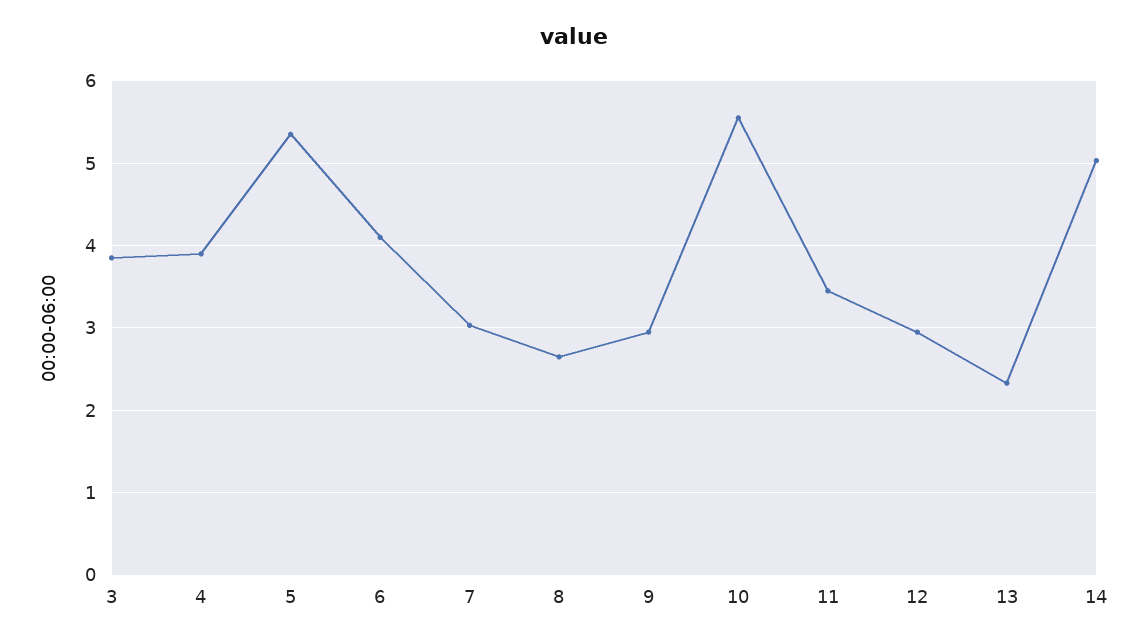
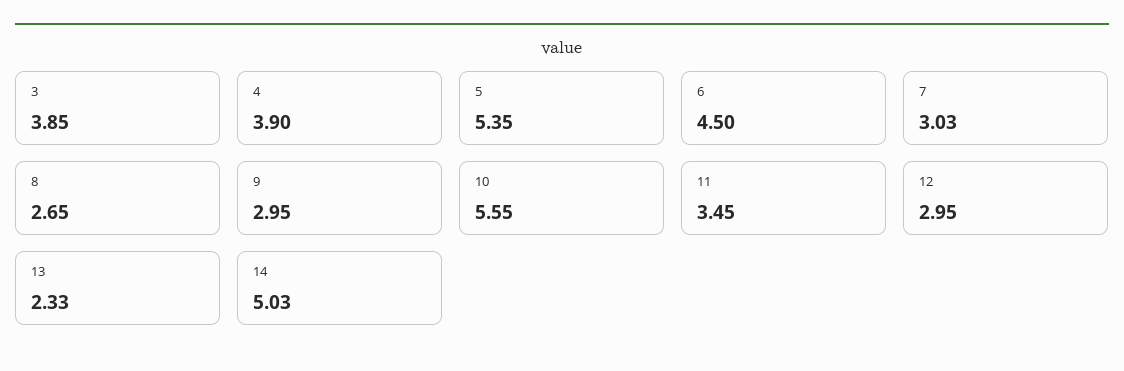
6: 4.1 -> 4.5

